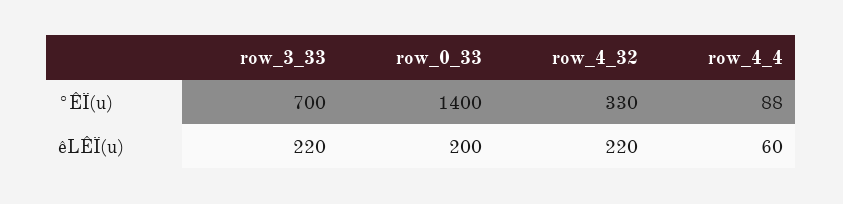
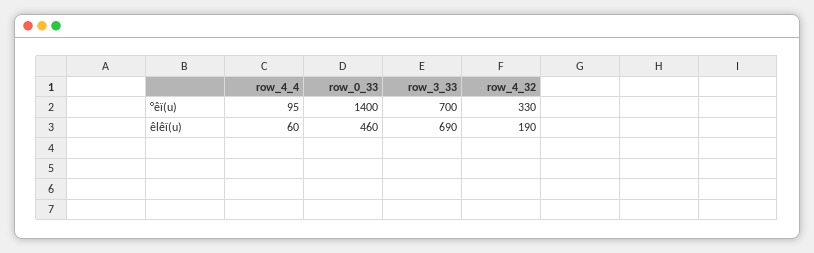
row_4_4, °ÊÏ(u): 88 -> 95
row_3_33, êLÊÏ(u): 220 -> 690
row_0_33, êLÊÏ(u): 200 -> 460
row_4_32, êLÊÏ(u): 220 -> 190

